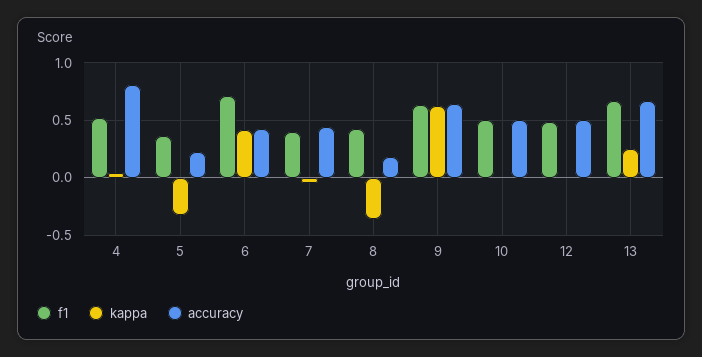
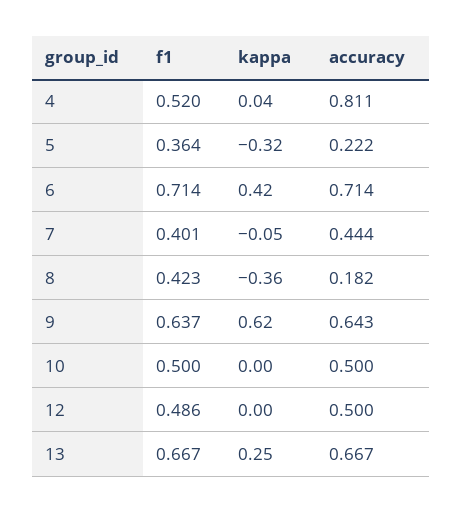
accuracy, 6: 0.4 -> 0.714

